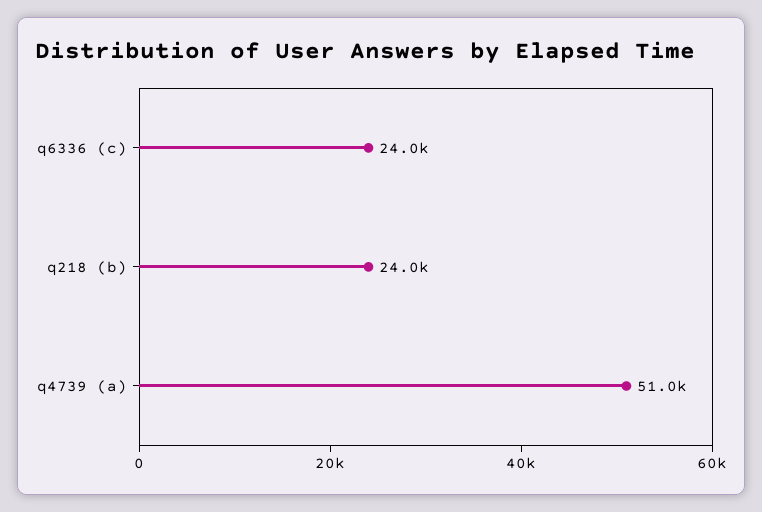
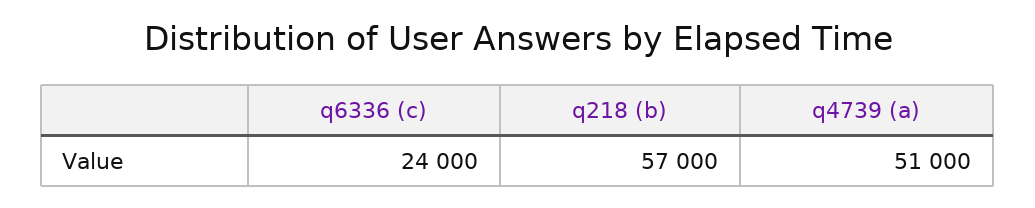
q218 (b): 24000 -> 57000

